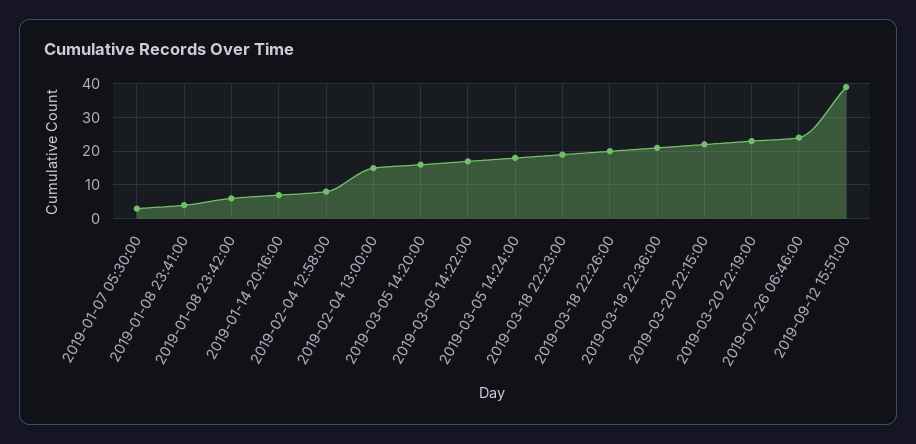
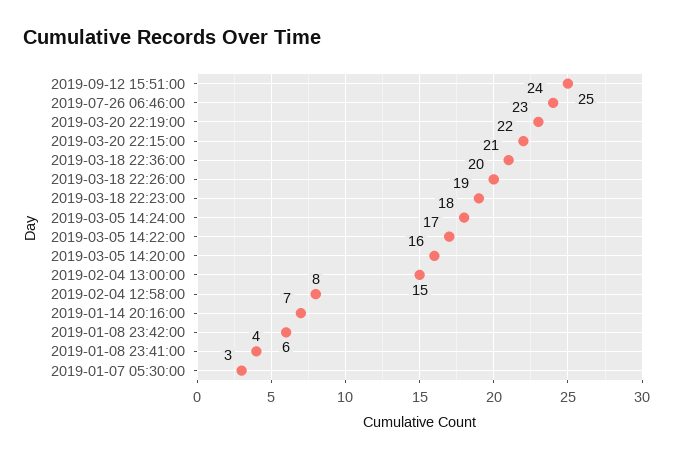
2019-09-12 15:51:00: 40 -> 25

